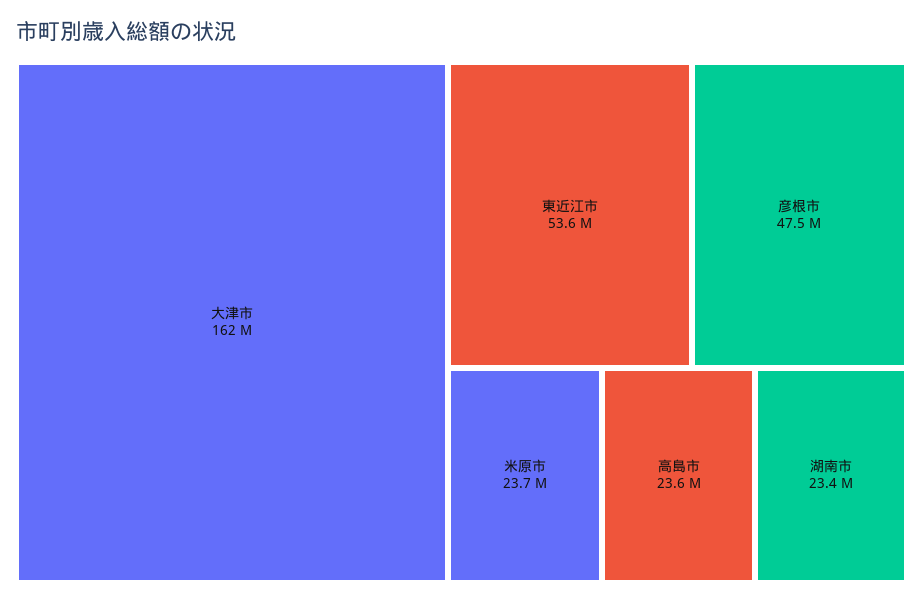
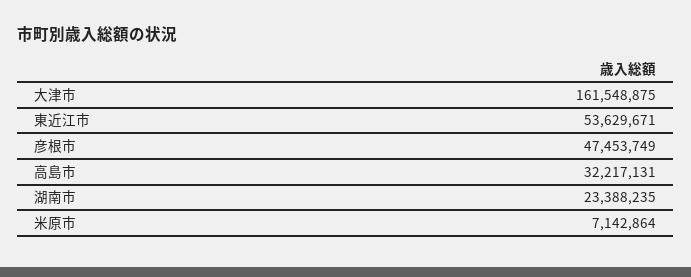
米原市: 23700000 -> 7142864
高島市: 23600000 -> 32217131

